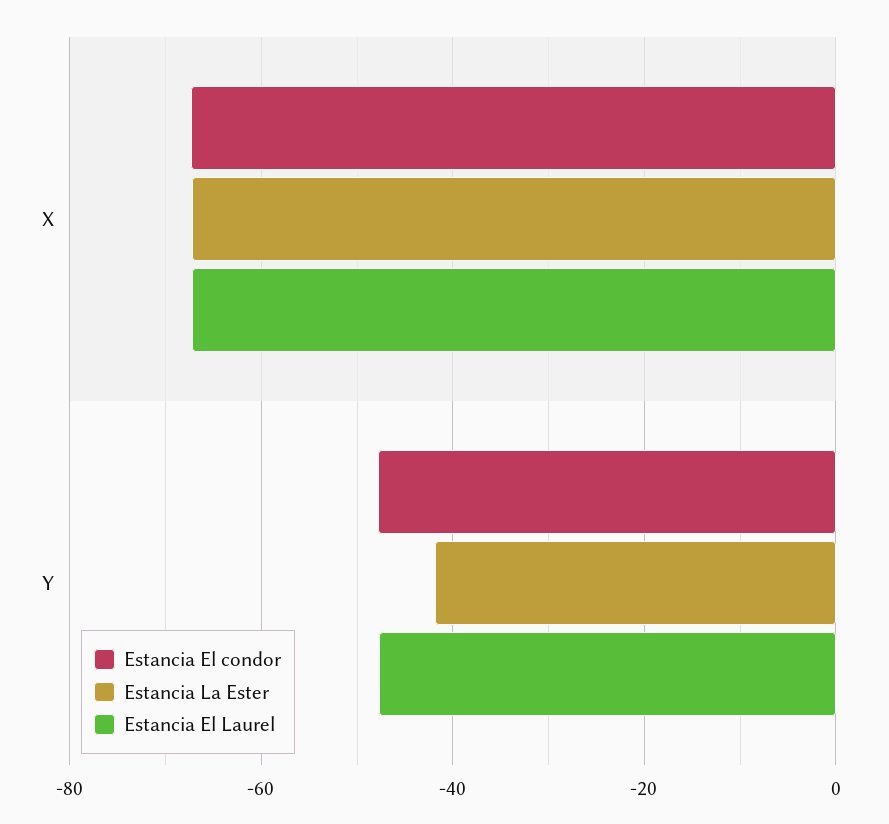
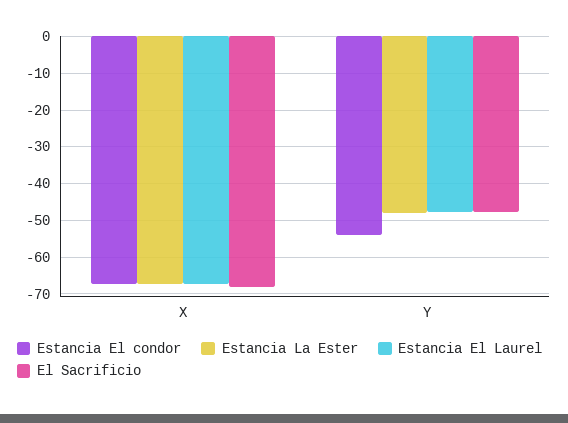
Estancia El condor, Y: -48 -> -54
Estancia La Ester, Y: -42 -> -48
El Sacrificio, X: none -> -68
El Sacrificio, Y: none -> -48

